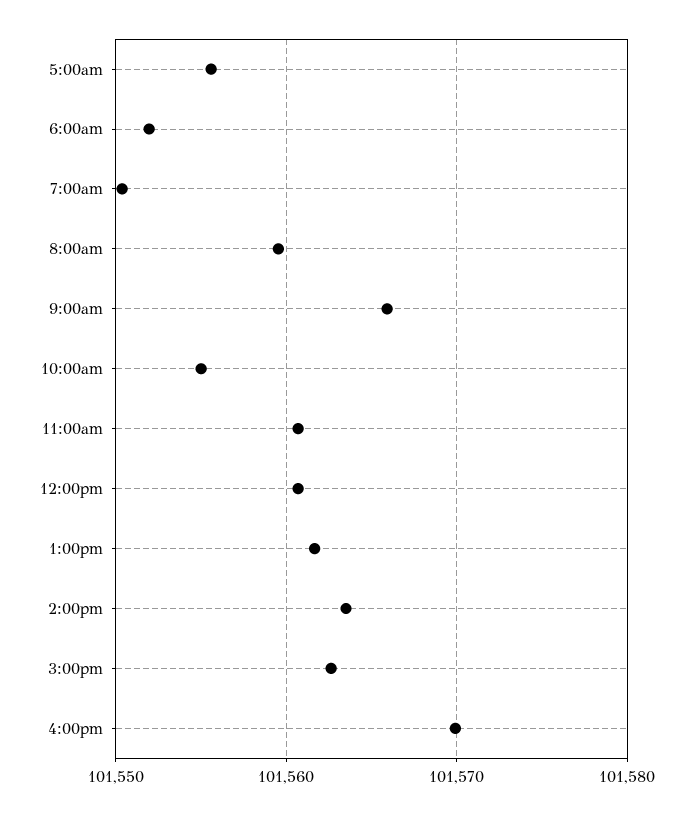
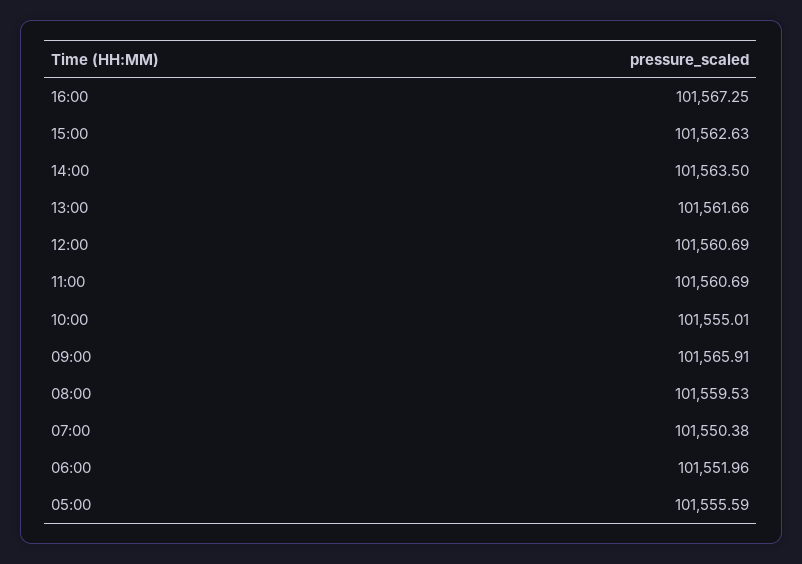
4:00pm: 101570 -> 101567.25

